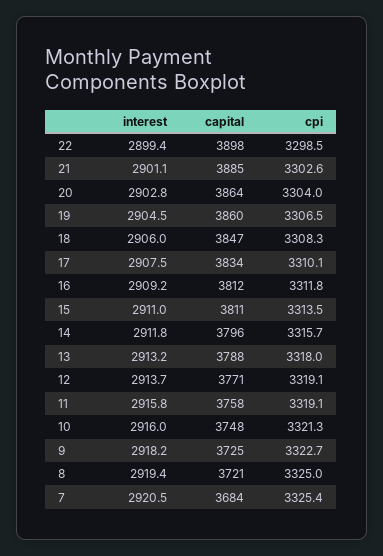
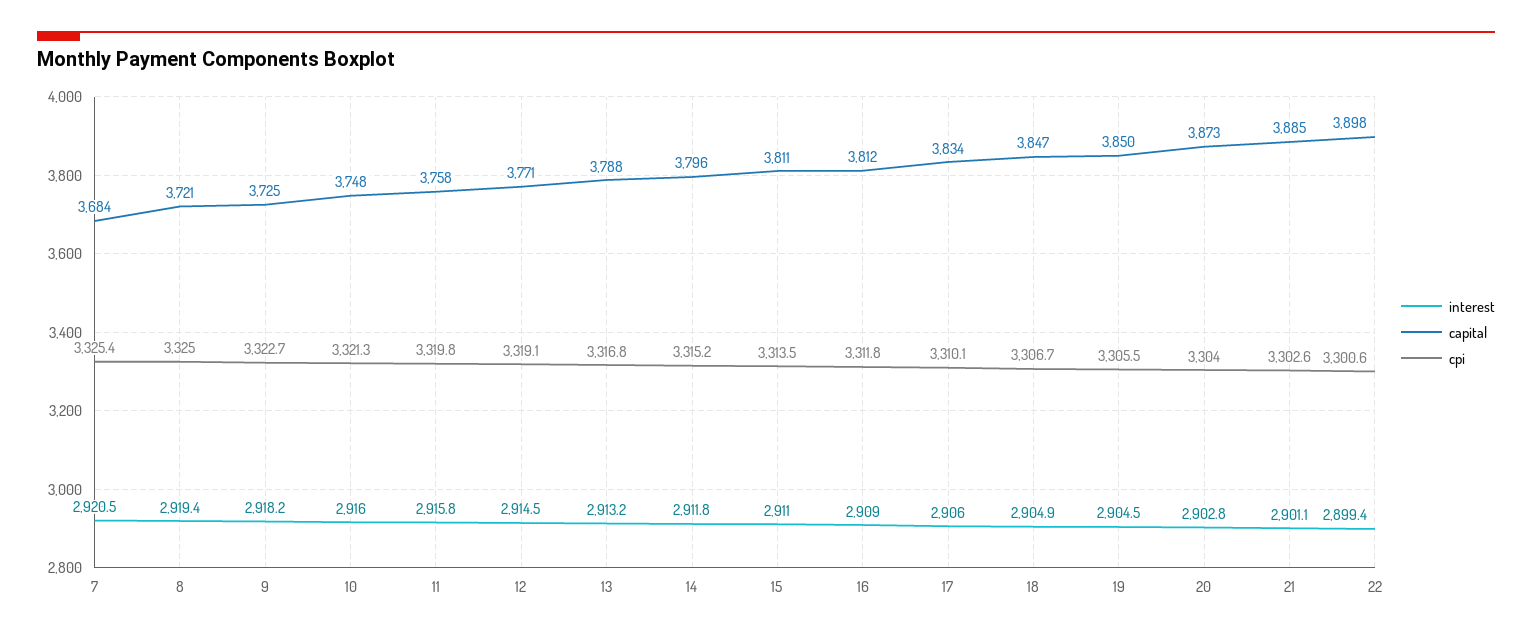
cpi, 22: 3298.5 -> 3300.6
capital, 20: 3864 -> 3873
capital, 19: 3860 -> 3850
cpi, 19: 3306.5 -> 3305.5
interest, 18: 2906 -> 2904.9
cpi, 18: 3308.3 -> 3306.7
interest, 17: 2907.5 -> 2906
interest, 16: 2909.2 -> 2909
cpi, 14: 3315.7 -> 3315.2
cpi, 13: 3318 -> 3316.8
interest, 12: 2913.7 -> 2914.5
cpi, 11: 3319.1 -> 3319.8

